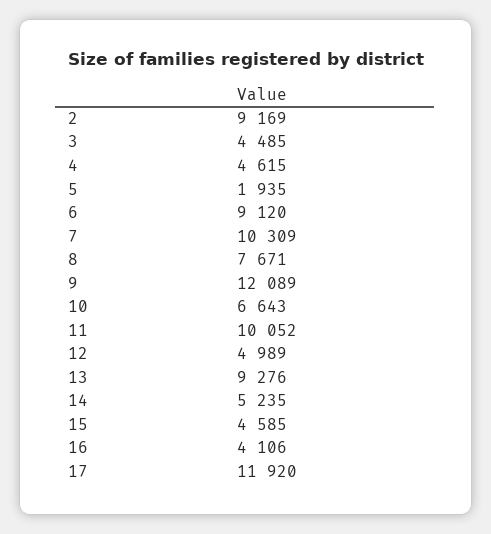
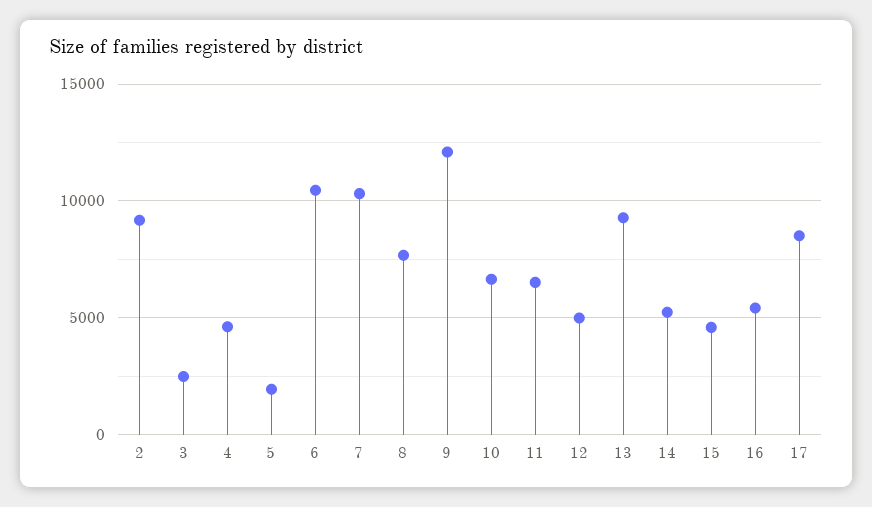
3: 4485 -> 2500
6: 9120 -> 10500
11: 10052 -> 6500
16: 4106 -> 5500
17: 11920 -> 8500

